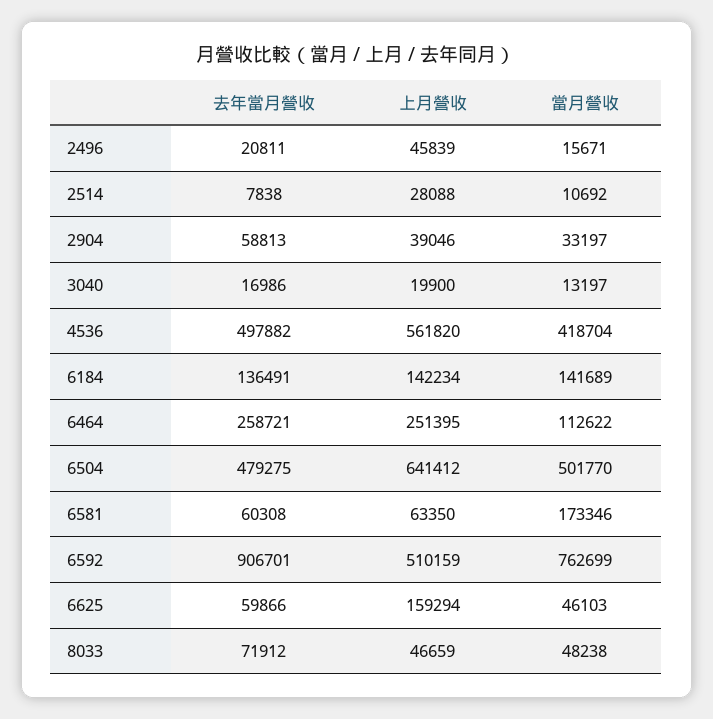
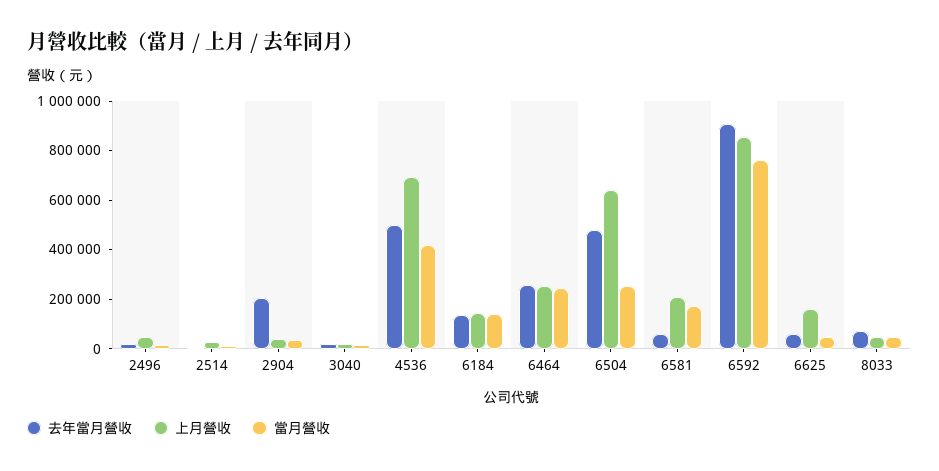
去年當月營收, 2904: 58813 -> 200000
上月營收, 4536: 561820 -> 700000
當月營收, 6464: 112622 -> 250000
當月營收, 6504: 501770 -> 250000
上月營收, 6581: 63350 -> 200000
上月營收, 6592: 510159 -> 850000

